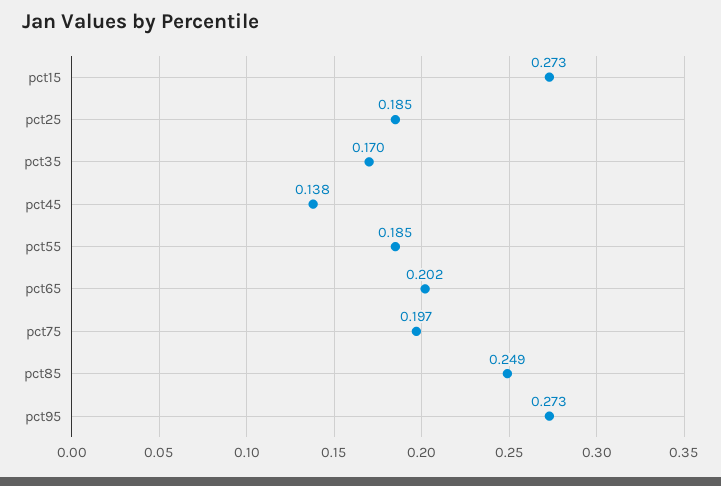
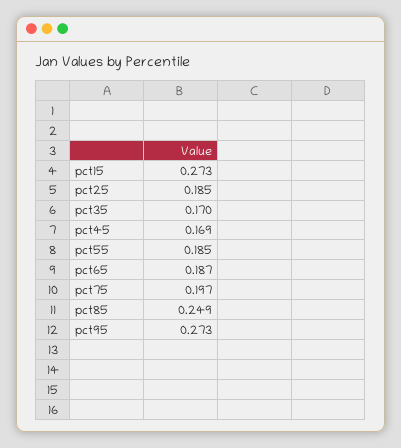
pct45: 0.138 -> 0.169
pct65: 0.202 -> 0.187

